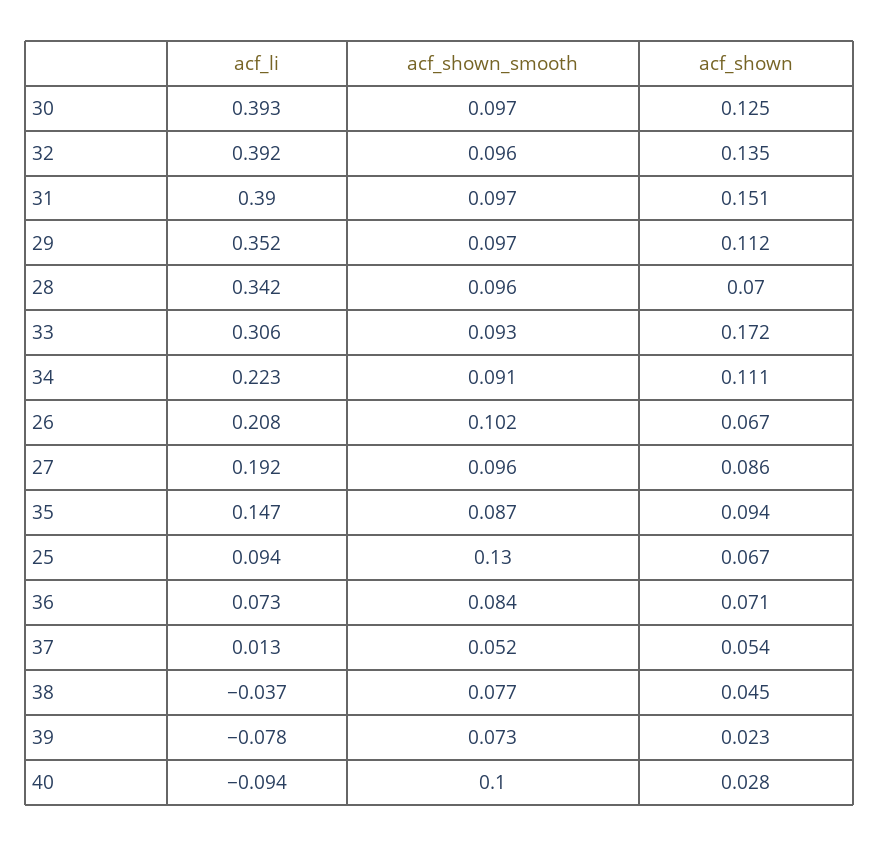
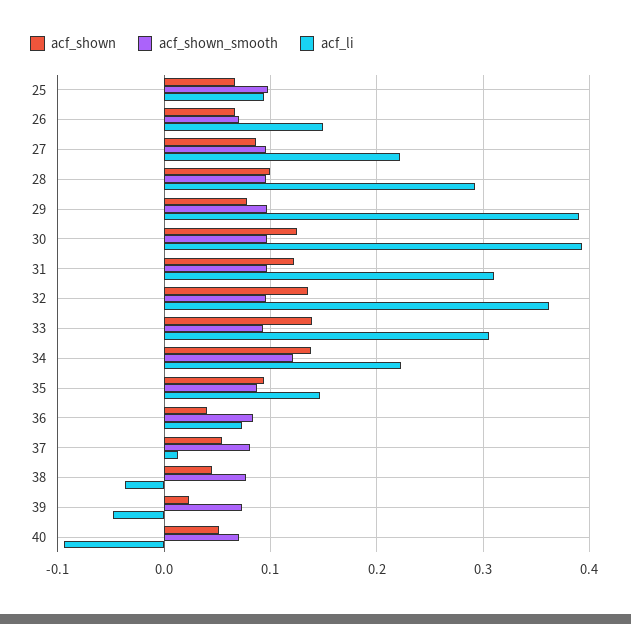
acf_li, 32: 0.392 -> 0.36
acf_li, 31: 0.39 -> 0.31
acf_shown, 31: 0.151 -> 0.12
acf_li, 29: 0.352 -> 0.39
acf_shown, 29: 0.112 -> 0.08
acf_li, 28: 0.342 -> 0.29
acf_shown, 28: 0.07 -> 0.1
acf_shown, 33: 0.172 -> 0.14
acf_shown_smooth, 34: 0.091 -> 0.12
acf_shown, 34: 0.111 -> 0.14
acf_li, 26: 0.208 -> 0.15
acf_shown_smooth, 26: 0.102 -> 0.07
acf_li, 27: 0.192 -> 0.22
acf_shown_smooth, 25: 0.13 -> 0.1
acf_shown, 36: 0.071 -> 0.04
acf_shown_smooth, 37: 0.052 -> 0.08
acf_li, 39: -0.078 -> -0.05
acf_shown_smooth, 40: 0.1 -> 0.07
acf_shown, 40: 0.028 -> 0.05

